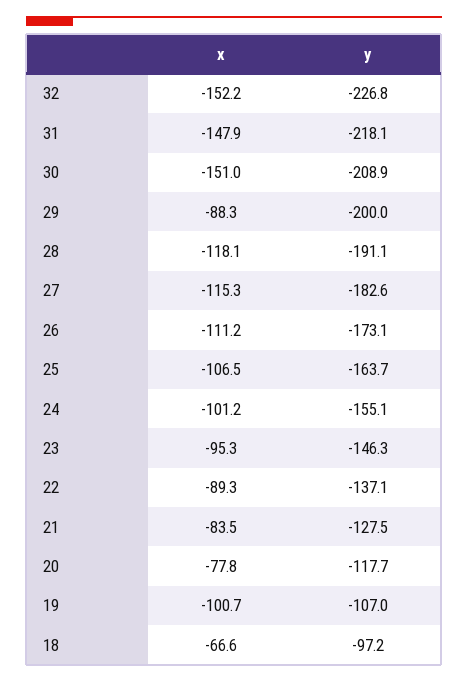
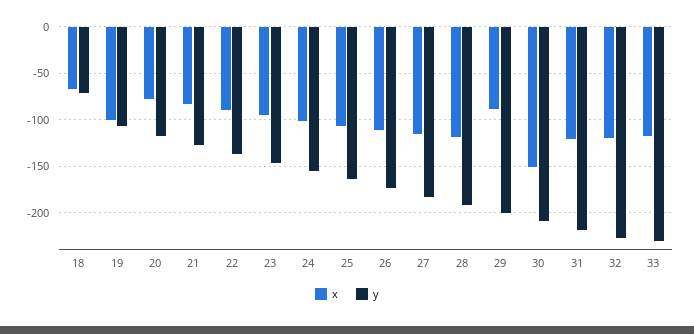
x, 32: -152.2 -> -120
x, 31: -147.9 -> -120
y, 18: -97.2 -> -70
x, 33: none -> -120
y, 33: none -> -230

